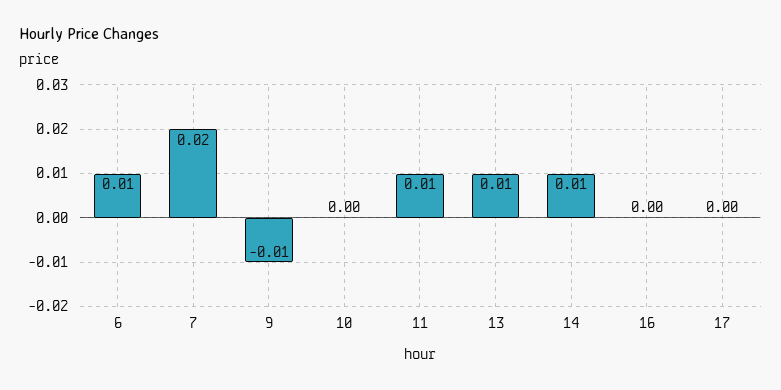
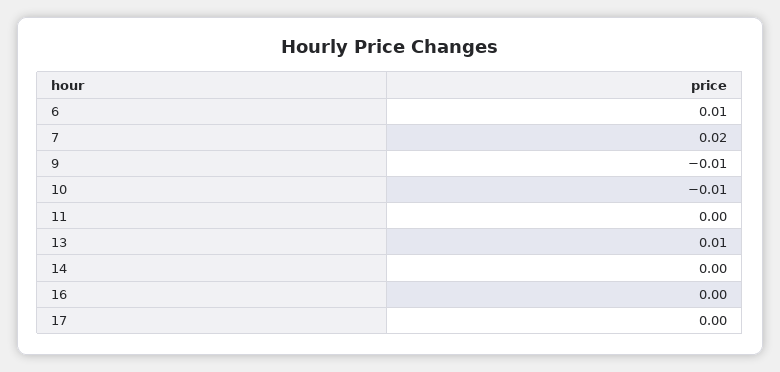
10: 0 -> -0.01
11: 0.01 -> 0
14: 0.01 -> 0

